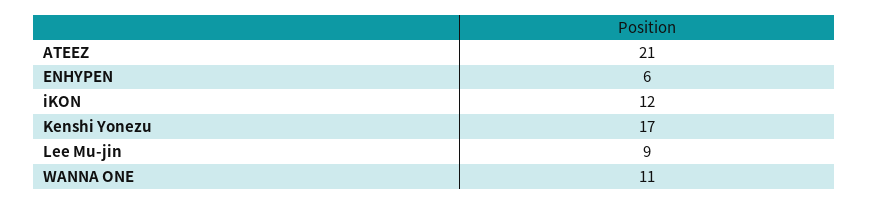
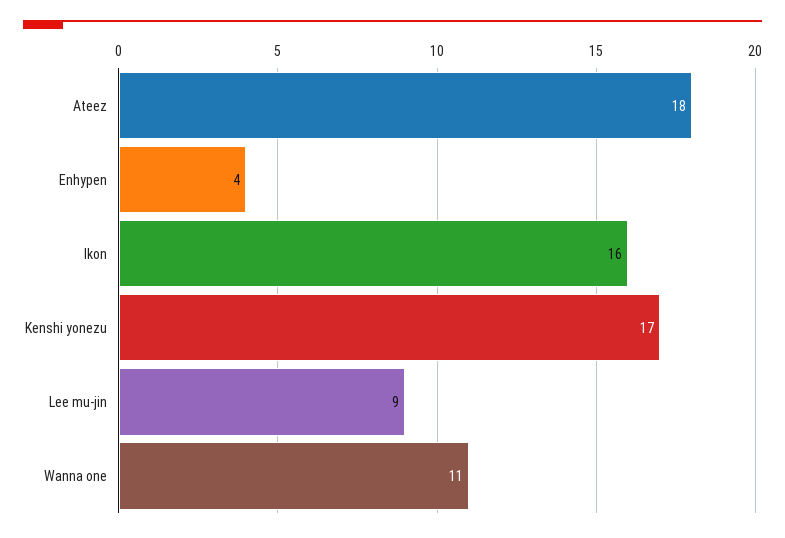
ATEEZ: 21 -> 18
ENHYPEN: 6 -> 4
iKON: 12 -> 16

